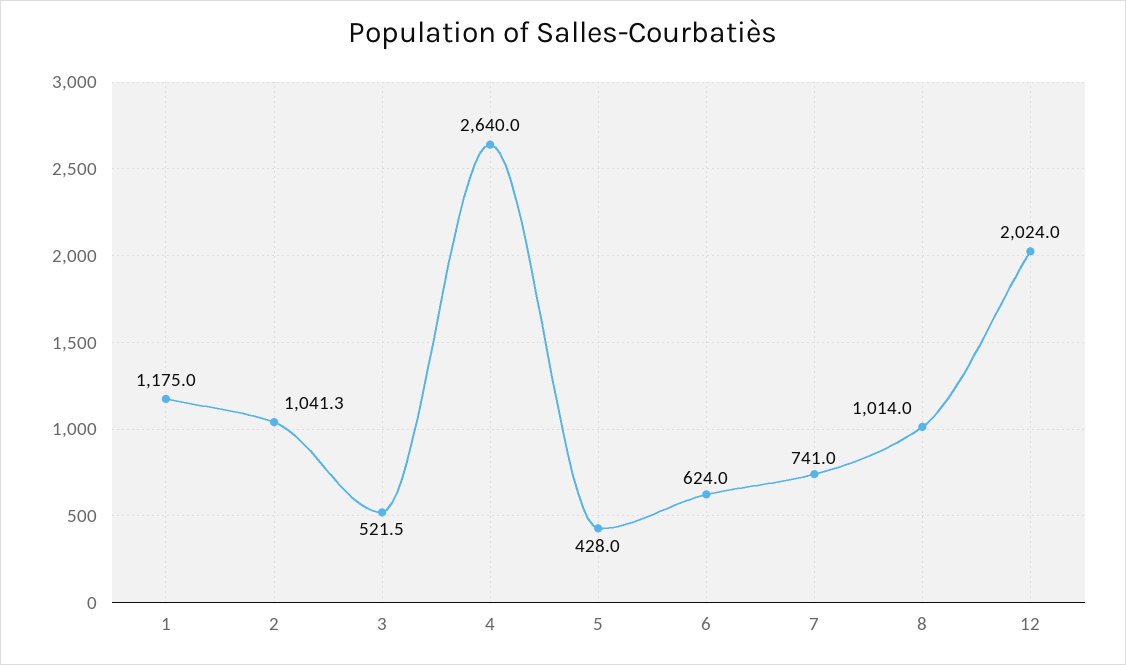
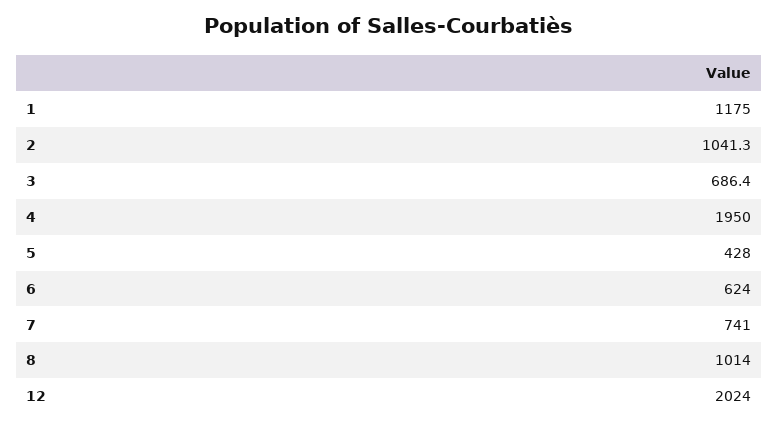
3: 521.5 -> 686.4
4: 2640 -> 1950

